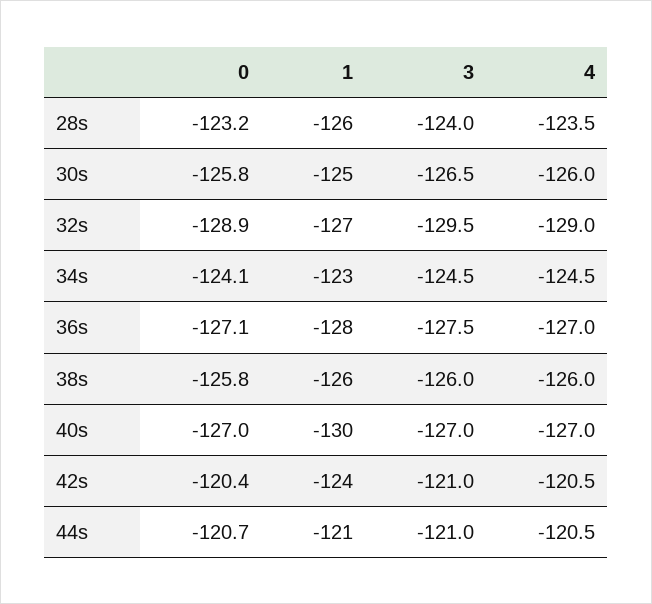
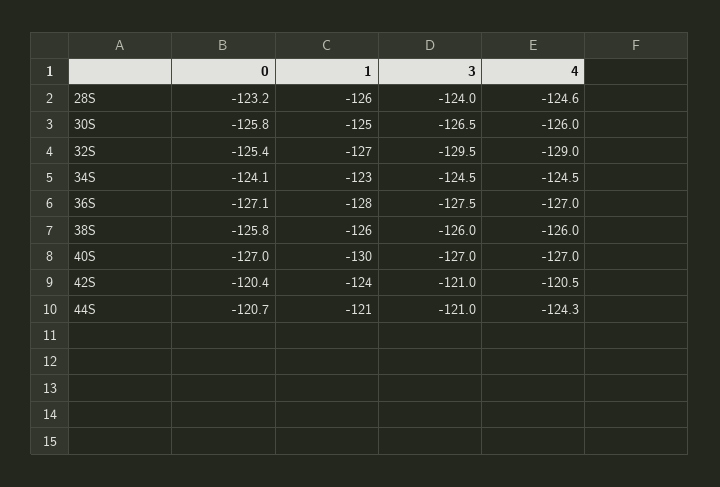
4, 28s: -123.5 -> -124.6
0, 32s: -128.9 -> -125.4
4, 44s: -120.5 -> -124.3

